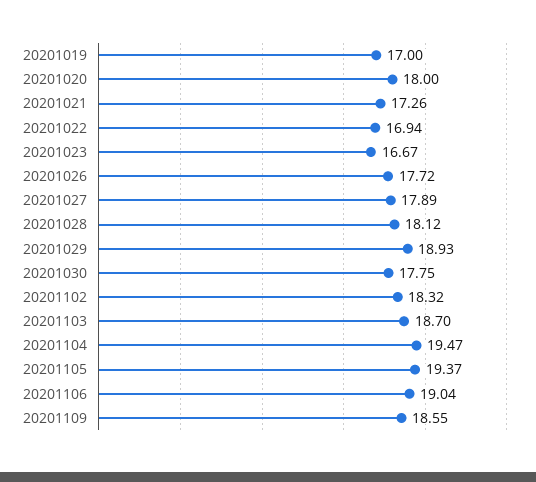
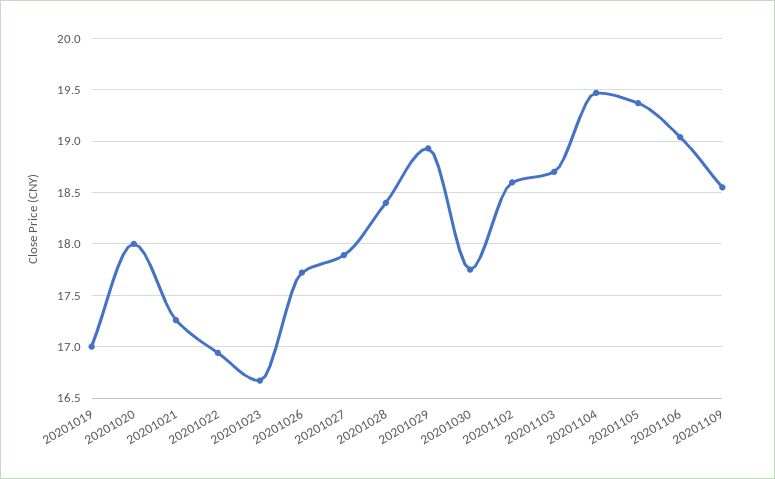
20201028: 18.12 -> 18.4
20201102: 18.32 -> 18.6

